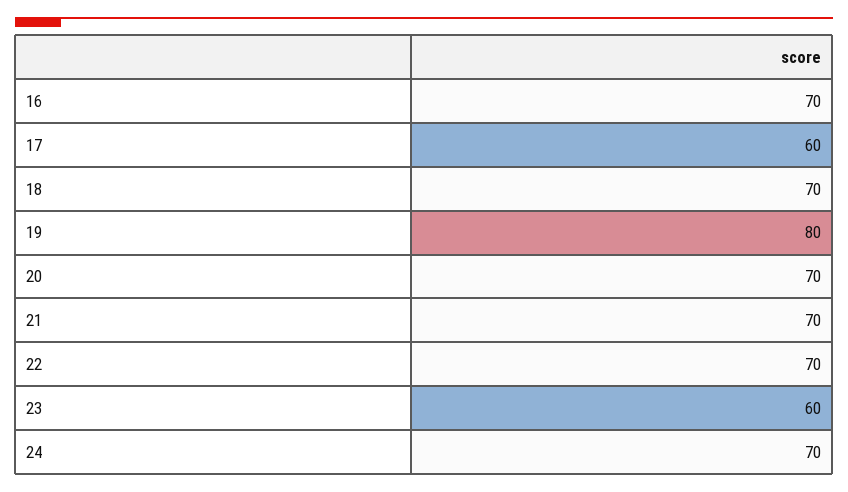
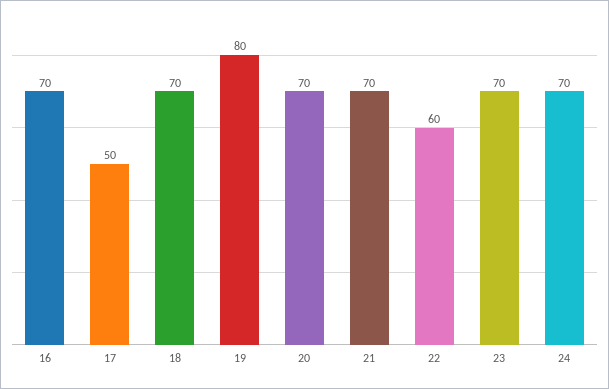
17: 60 -> 50
22: 70 -> 60
23: 60 -> 70

